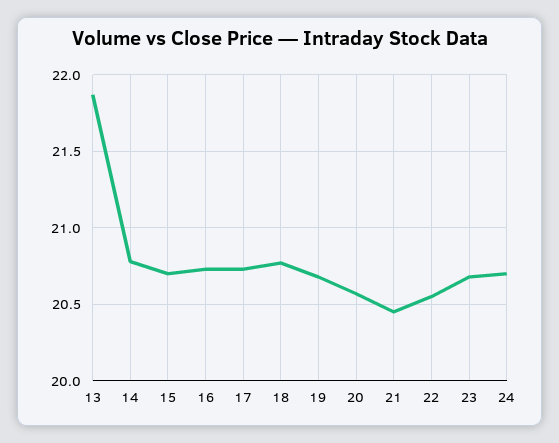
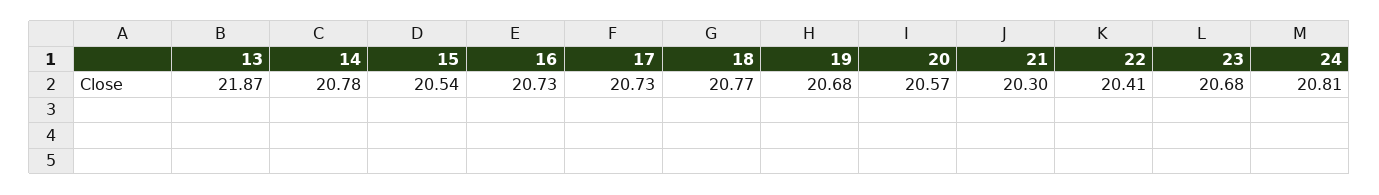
15: 20.7 -> 20.54
21: 20.45 -> 20.3
22: 20.55 -> 20.41
24: 20.7 -> 20.81

